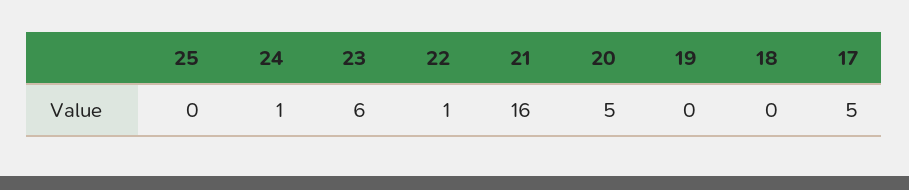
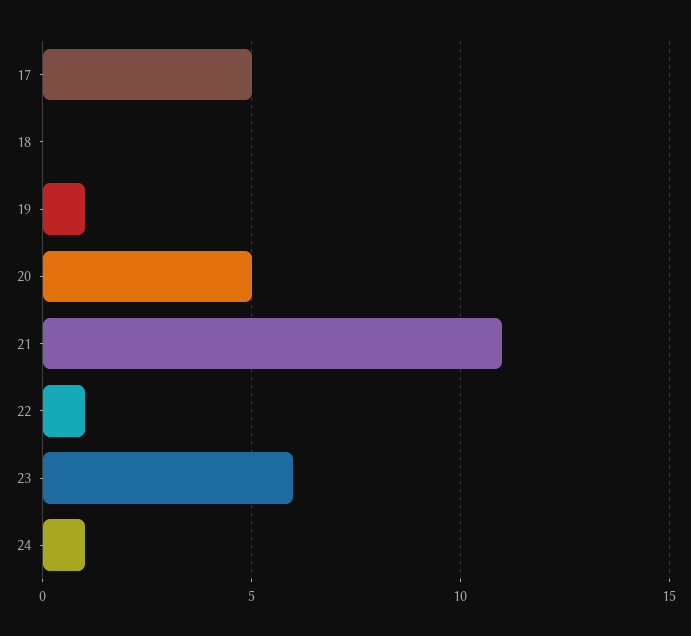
25: 0 -> none
21: 16 -> 11
19: 0 -> 1

